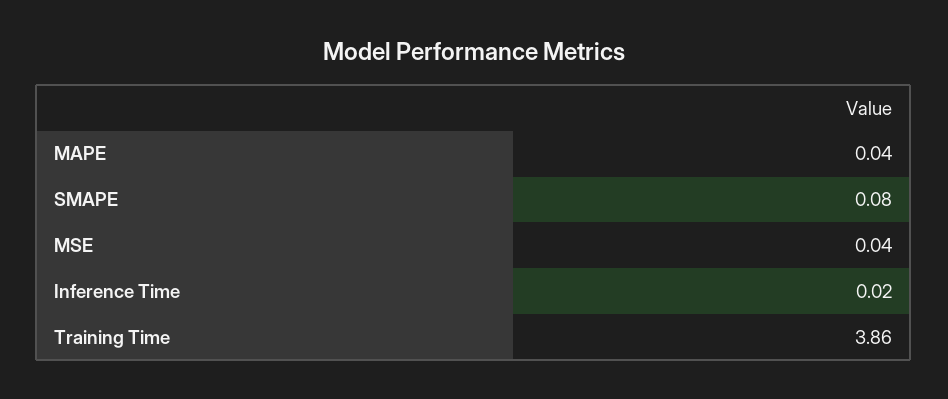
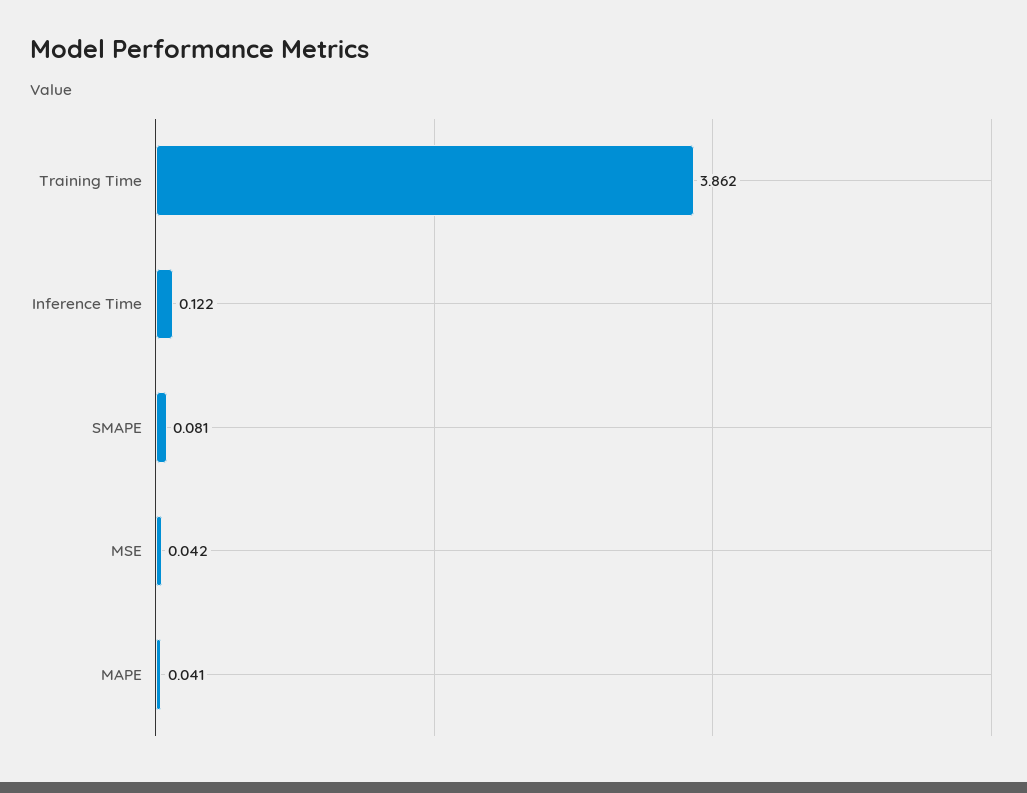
Inference Time: 0.02 -> 0.122

